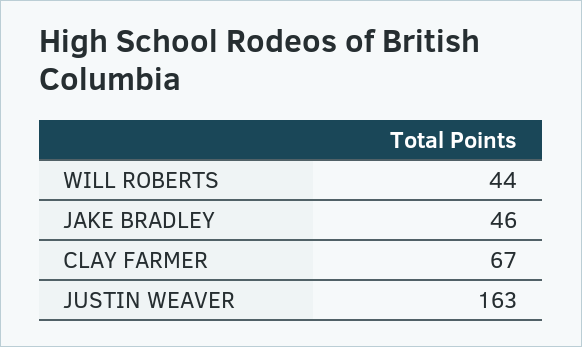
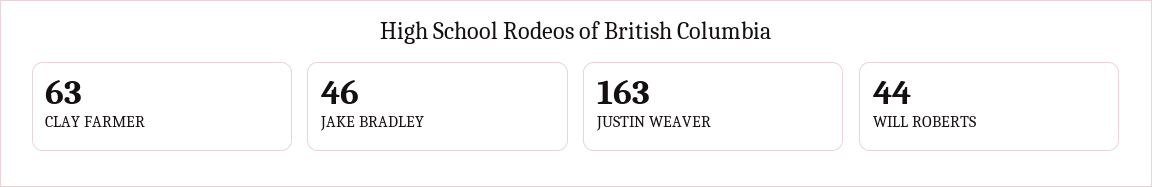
CLAY FARMER: 67 -> 63

